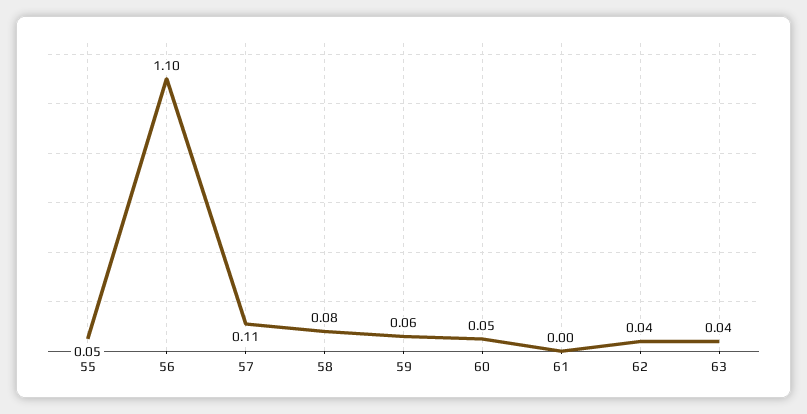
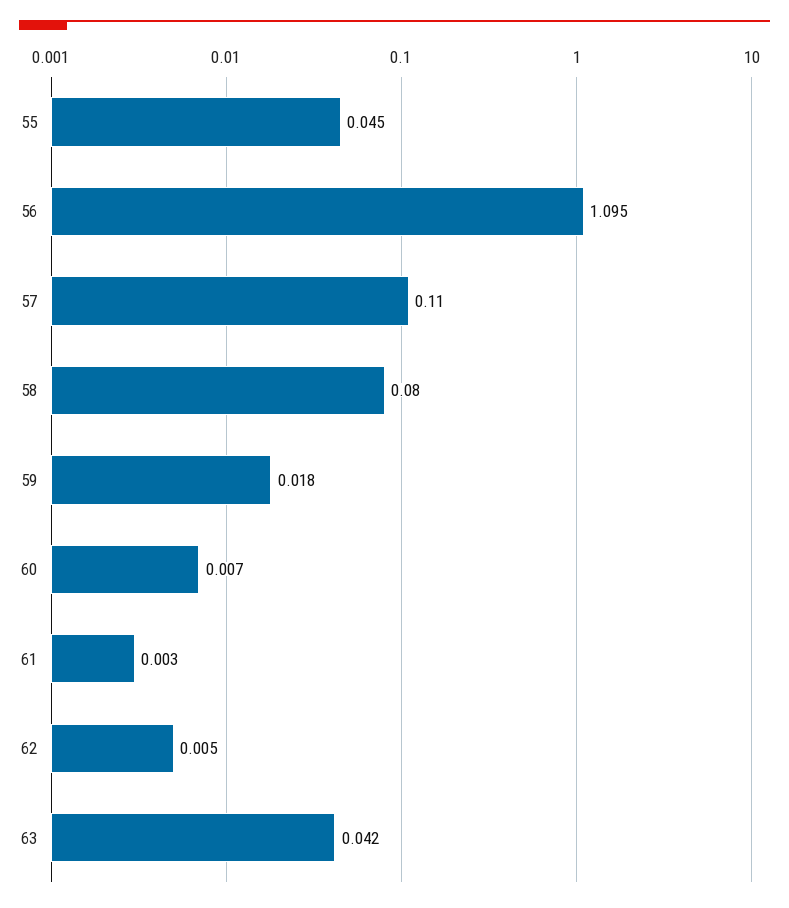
59: 0.06 -> 0.018
60: 0.05 -> 0.007
62: 0.04 -> 0.005

